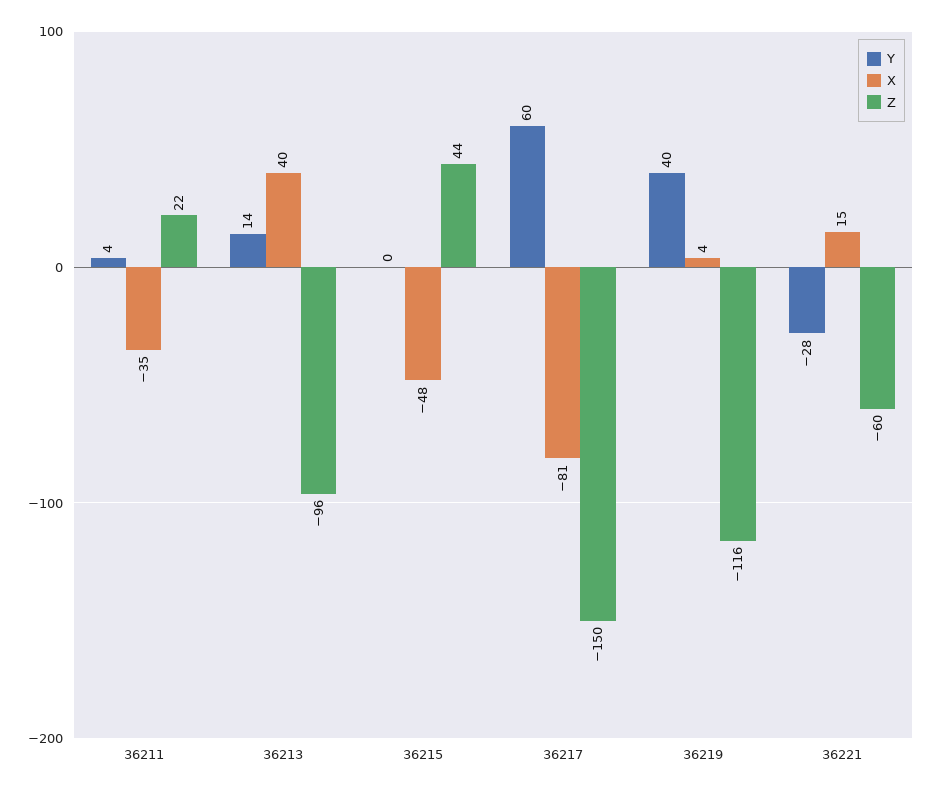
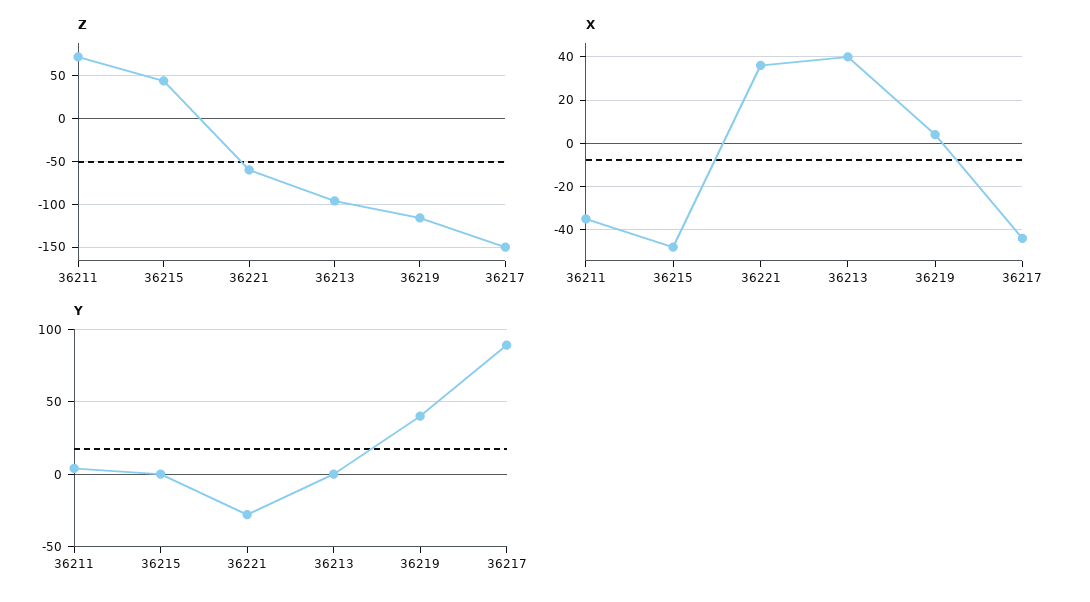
Z, 36211: 22 -> 70
Y, 36213: 14 -> 0
Y, 36217: 60 -> 90
X, 36217: -81 -> -45
X, 36221: 15 -> 35

